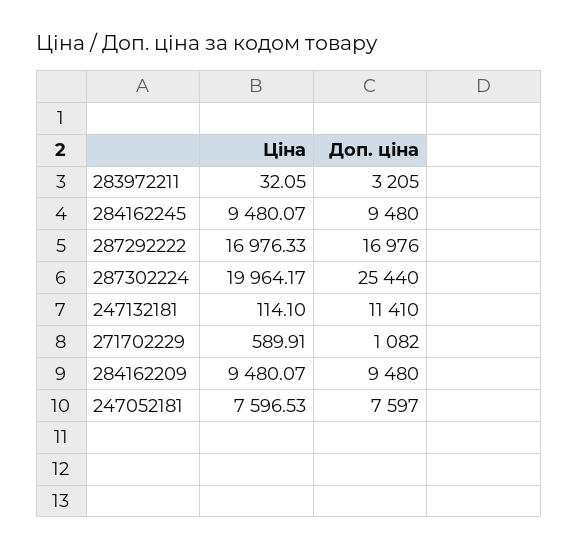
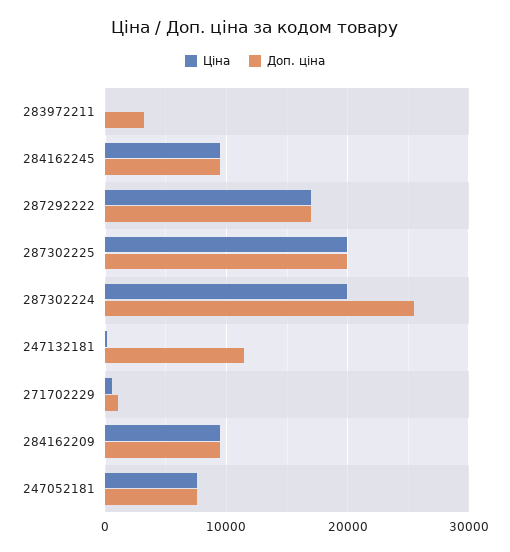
Ціна, 287302225: none -> 20000
Доп. ціна, 287302225: none -> 20000

